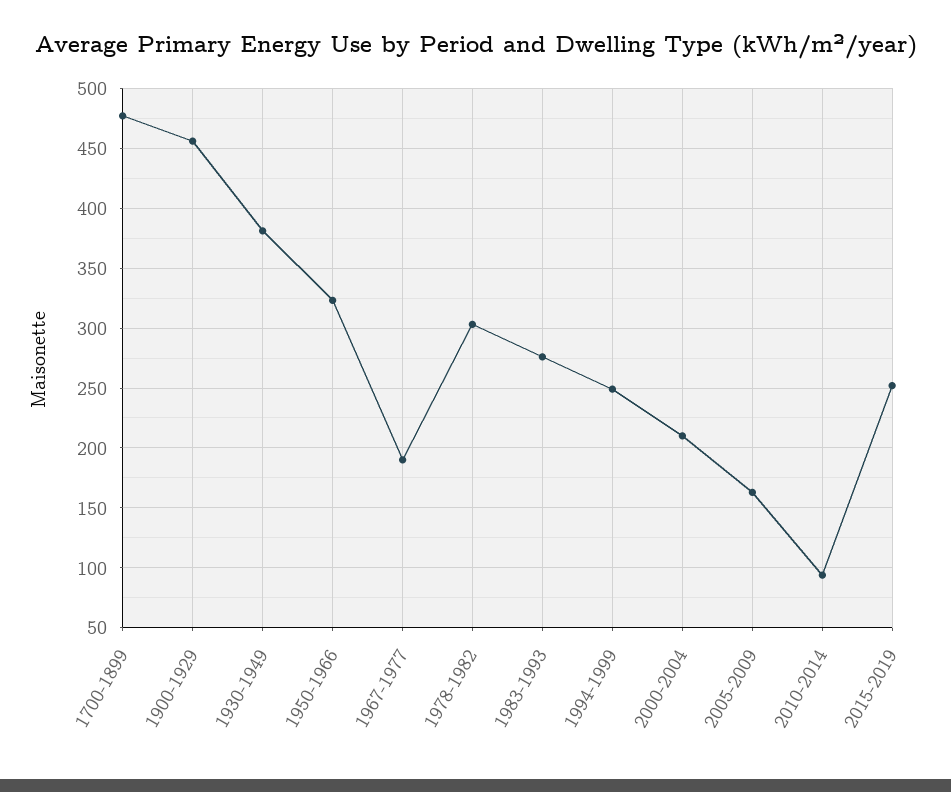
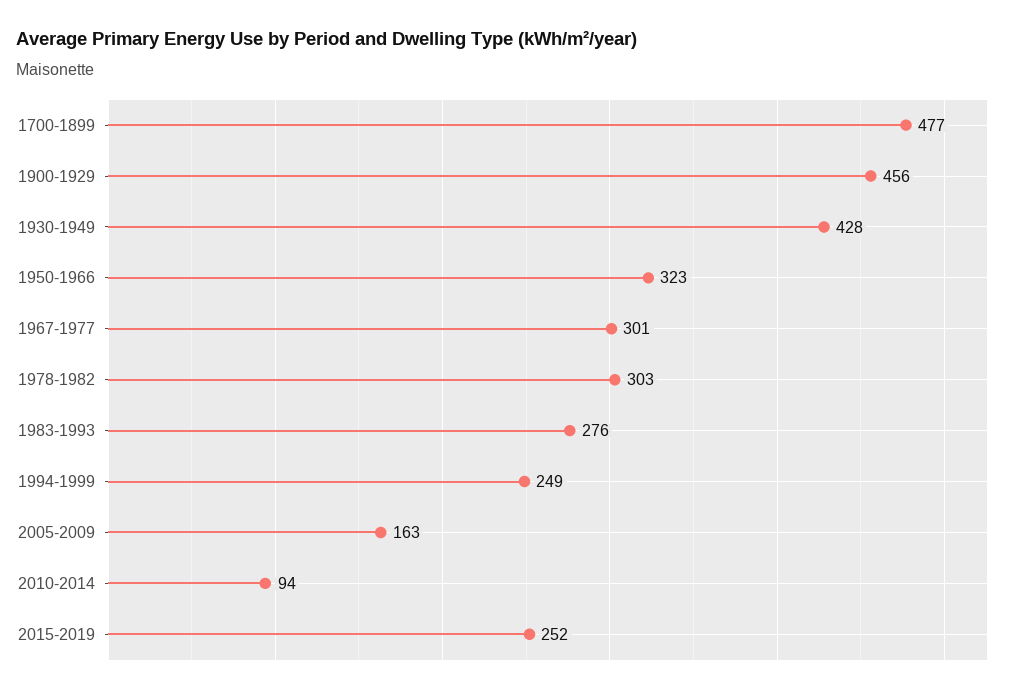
1930-1949: 380 -> 428
1967-1977: 190 -> 301
2000-2004: 210 -> none

